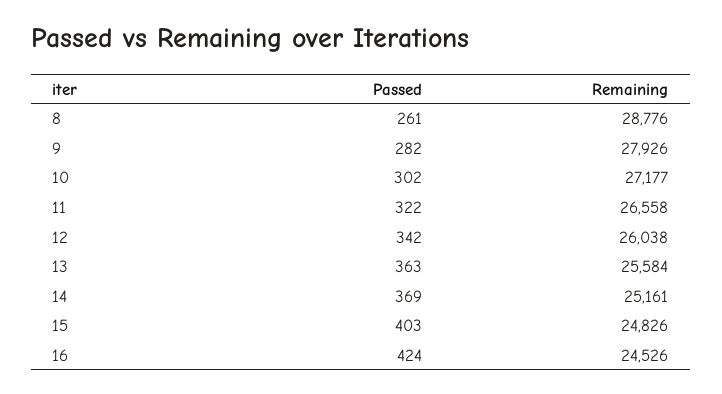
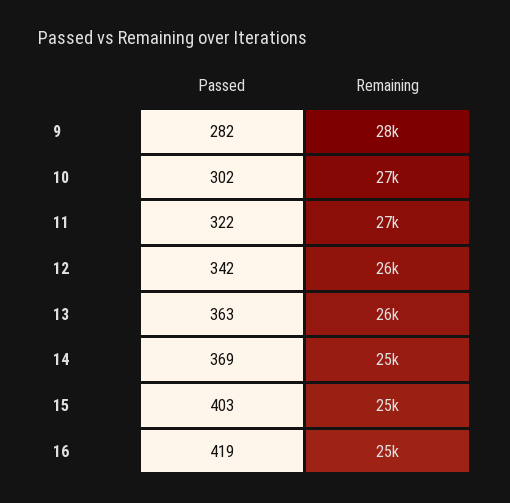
Passed, 8: 261 -> none
Remaining, 8: 28776 -> none
Passed, 16: 424 -> 419

